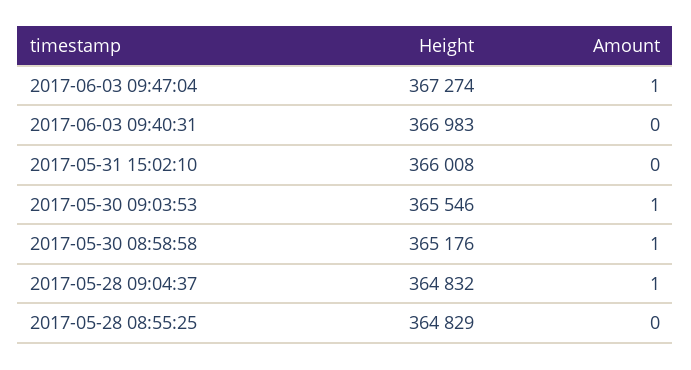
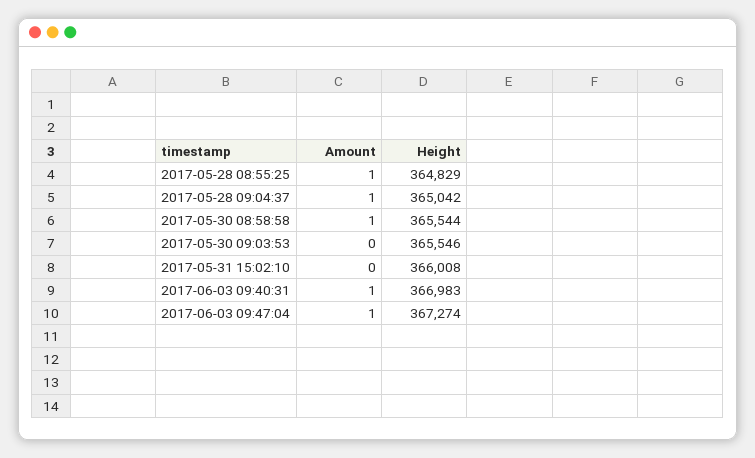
Amount, 2017-06-03 09:40:31: 0 -> 1
Amount, 2017-05-30 09:03:53: 1 -> 0
Height, 2017-05-30 08:58:58: 365176 -> 365544
Height, 2017-05-28 09:04:37: 364832 -> 365042
Amount, 2017-05-28 08:55:25: 0 -> 1

